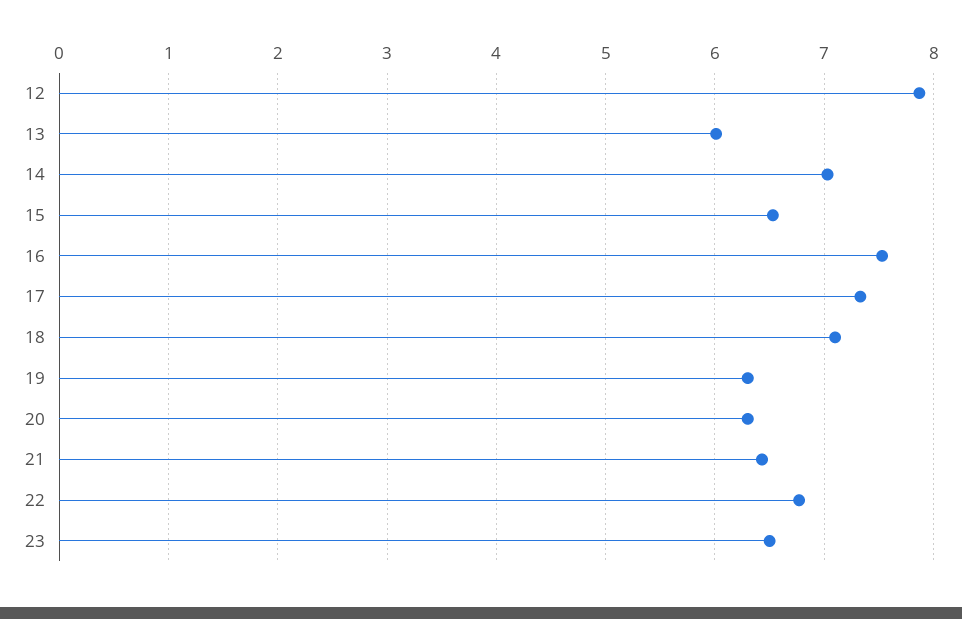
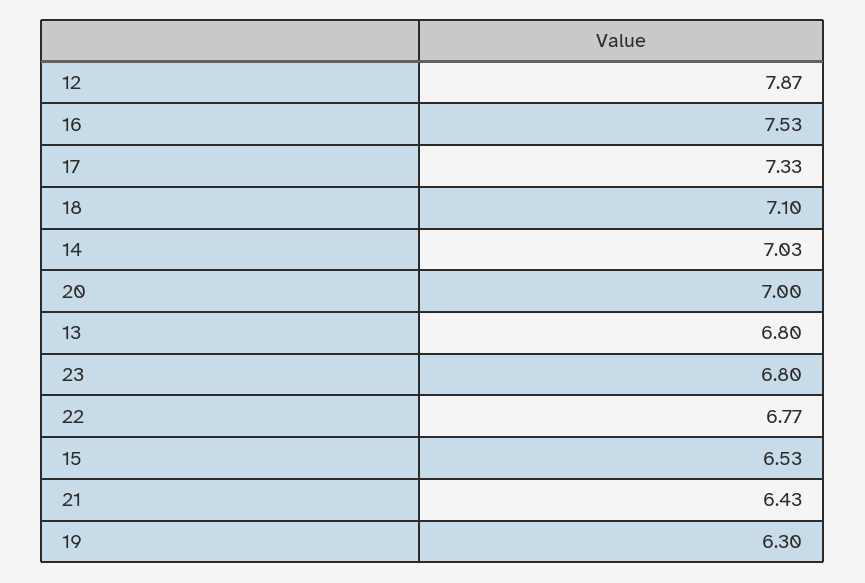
13: 6 -> 6.8
20: 6.3 -> 7
23: 6.5 -> 6.8

